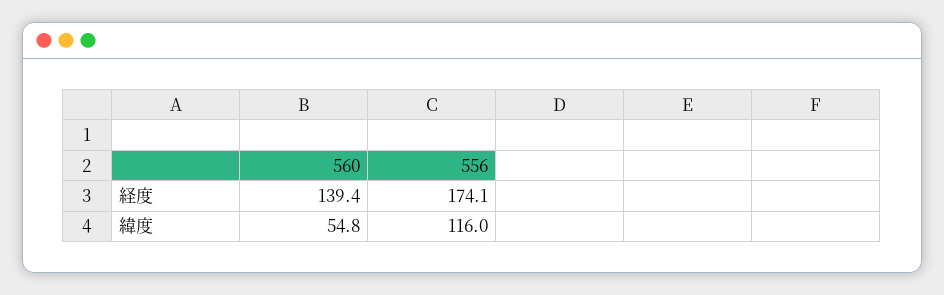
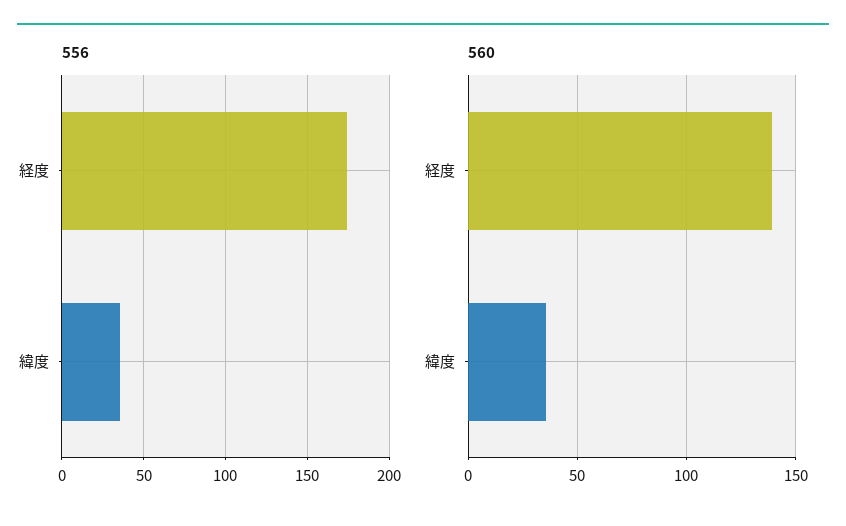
560, 緯度: 54.8 -> 35
556, 緯度: 116 -> 35

